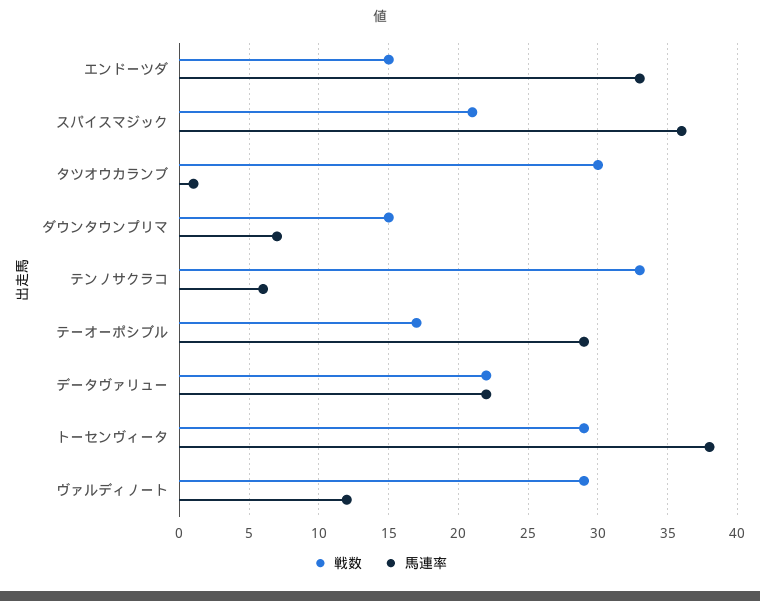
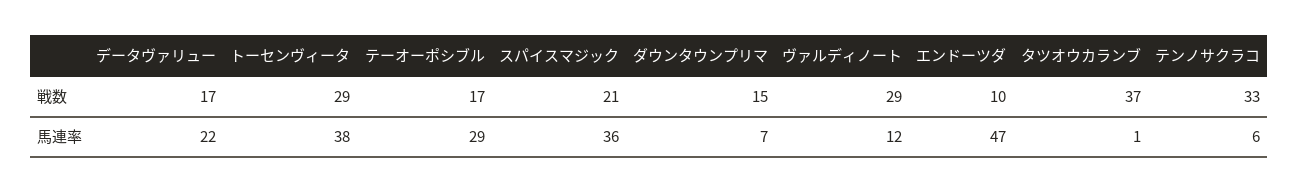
戦数, エンドーツダ: 15 -> 10
馬連率, エンドーツダ: 33 -> 47
戦数, タツオウカランブ: 30 -> 37
戦数, データヴァリュー: 22 -> 17

